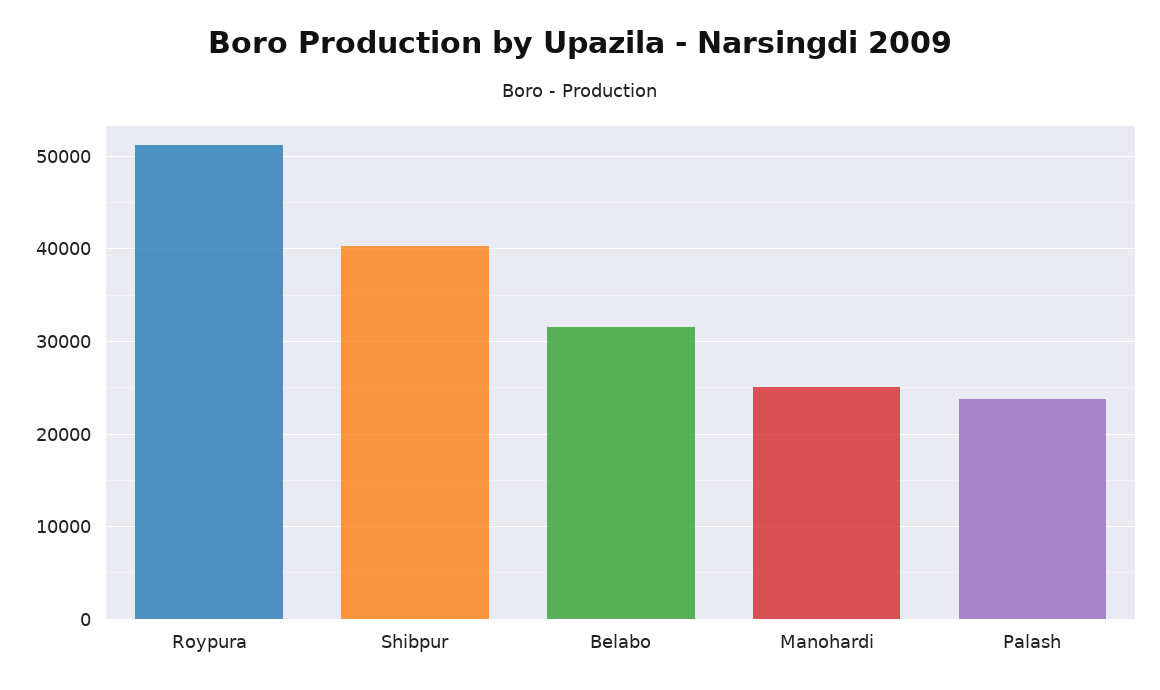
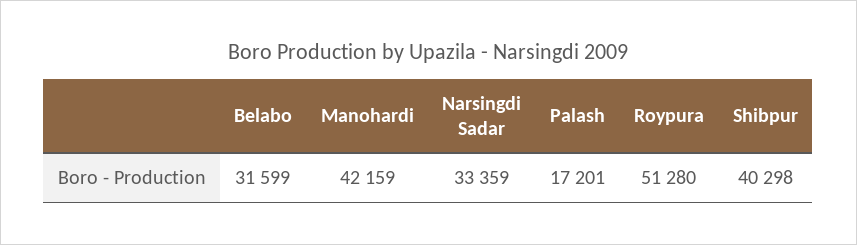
Manohardi: 25000 -> 42159
Palash: 24000 -> 17201
Narsingdi Sadar: none -> 33359

